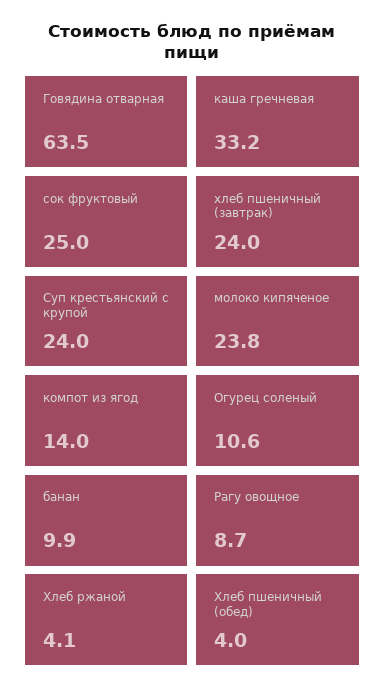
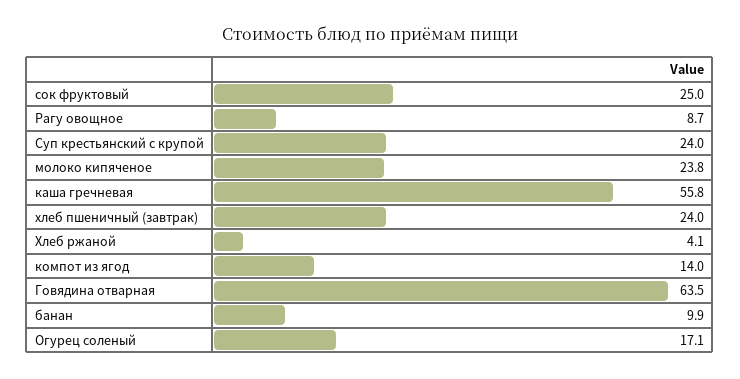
каша гречневая: 33.2 -> 55.8
Огурец соленый: 10.6 -> 17.1
Хлеб пшеничный (обед): 4 -> none

